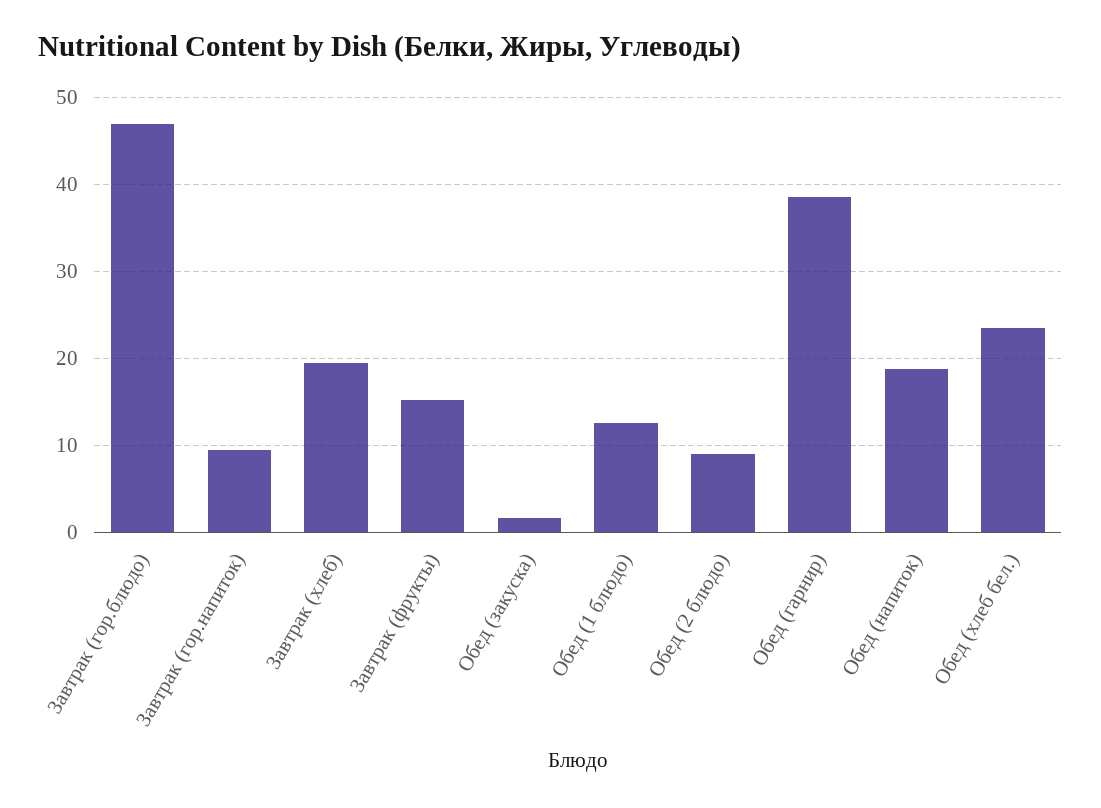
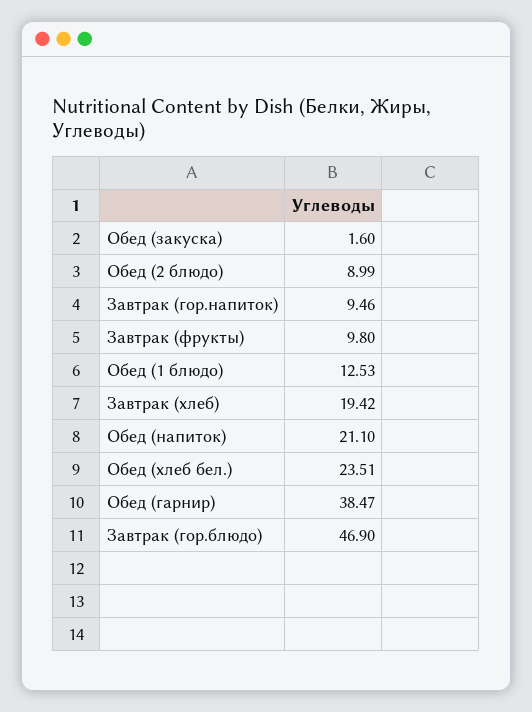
Завтрак (фрукты): 15 -> 9.8
Обед (напиток): 19 -> 21.1

